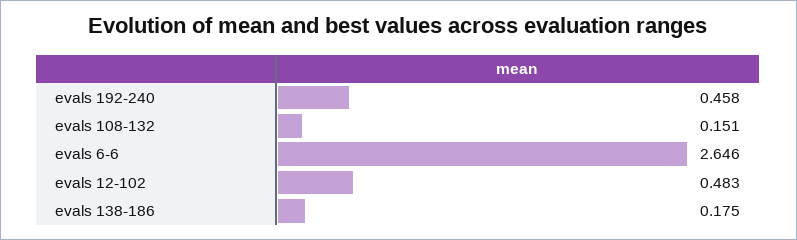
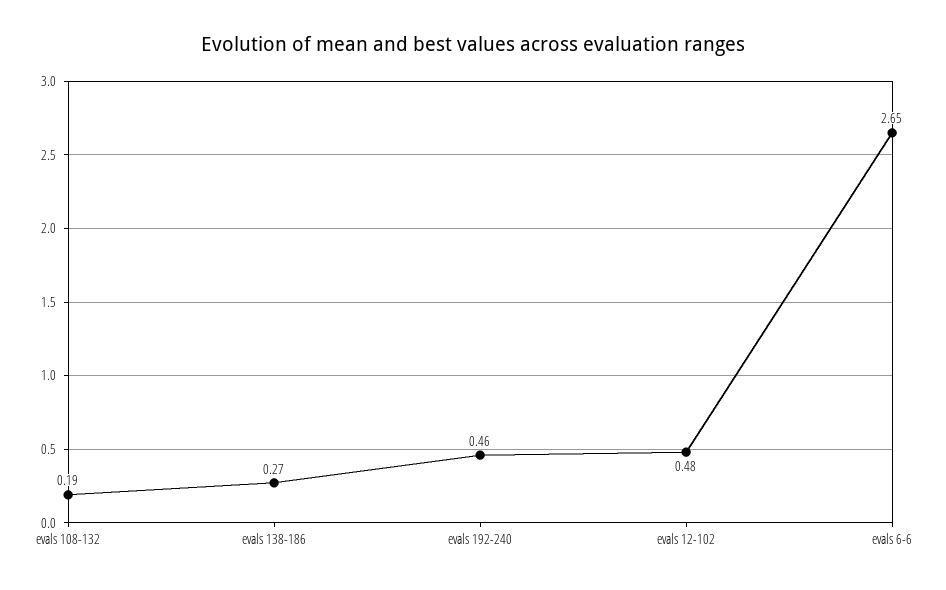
evals 108-132: 0.151 -> 0.19
evals 138-186: 0.175 -> 0.27

